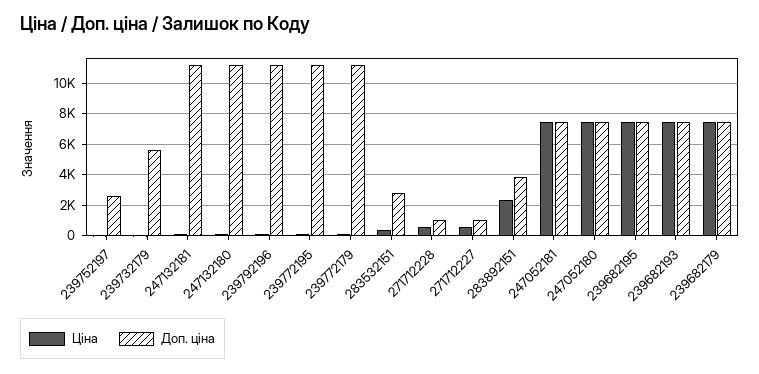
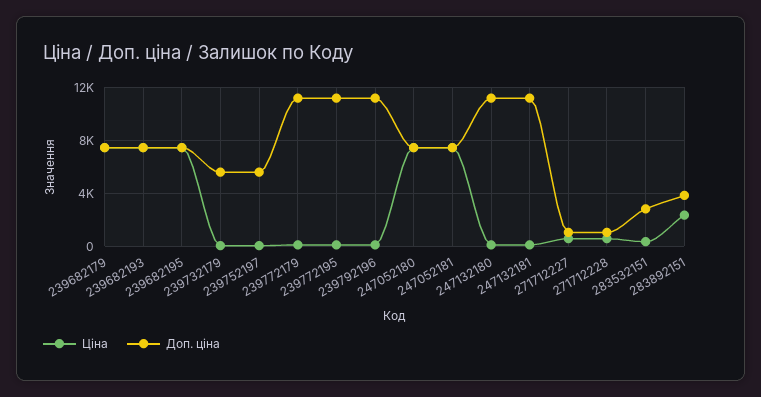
Доп. ціна, 239752197: 2500 -> 5500

